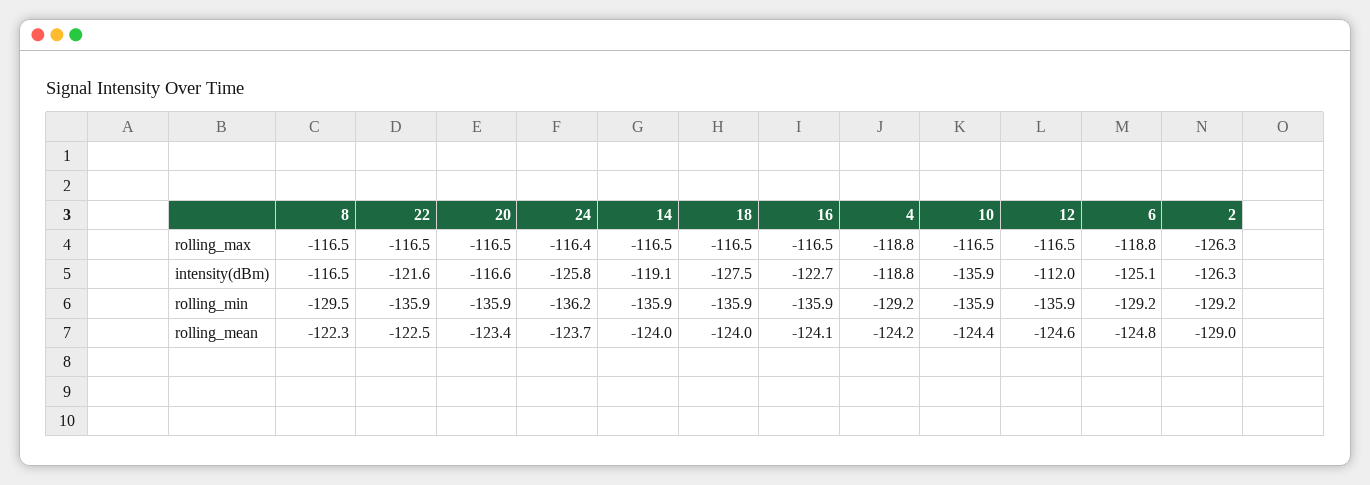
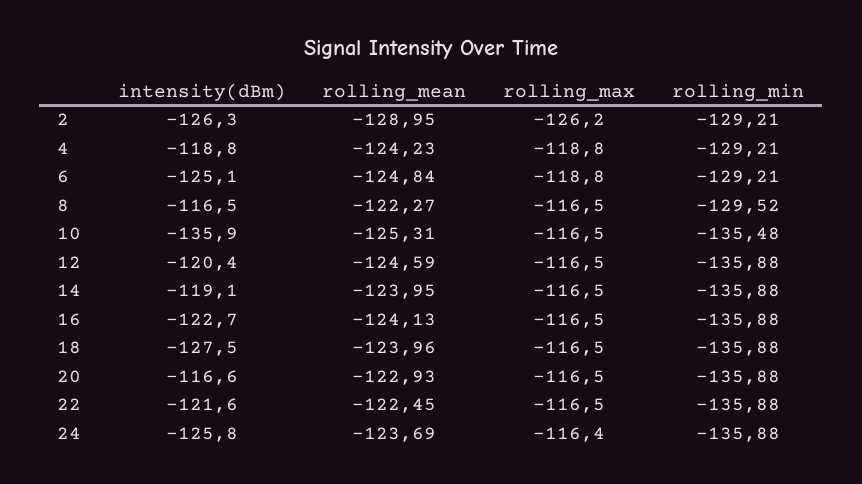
2, rolling_max: -126.3 -> -126.2
12, intensity(dBm): -112 -> -120.4
24, rolling_min: -136.2 -> -135.88
10, rolling_min: -135.9 -> -135.48
20, rolling_mean: -123.4 -> -122.93
10, rolling_mean: -124.4 -> -125.31

